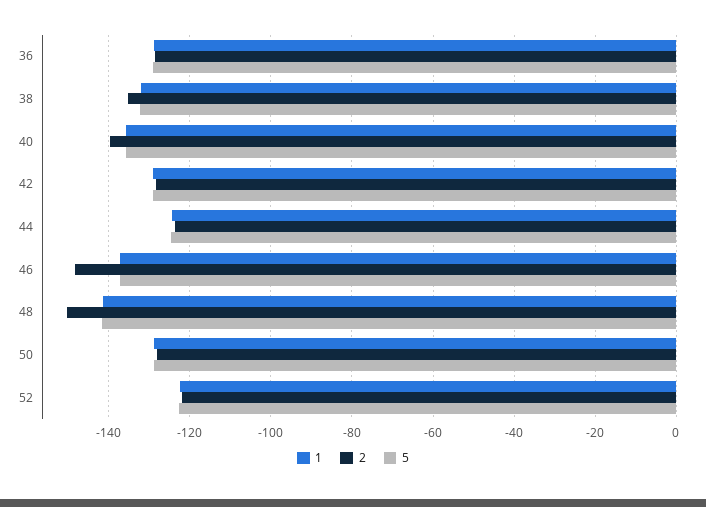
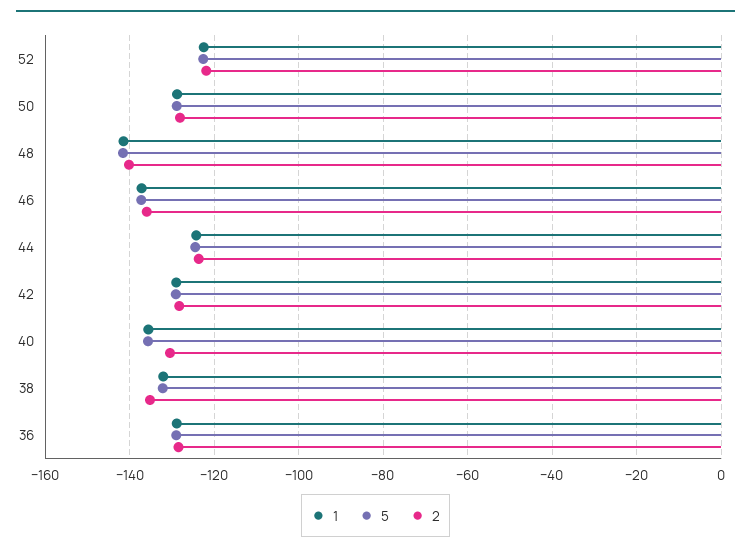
2, 40: -140 -> -130
2, 46: -148 -> -136
2, 48: -150 -> -140

